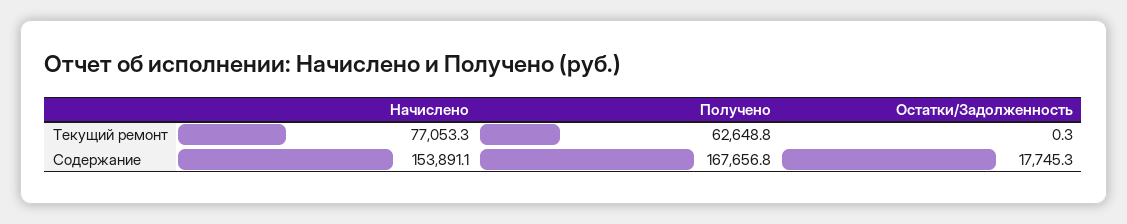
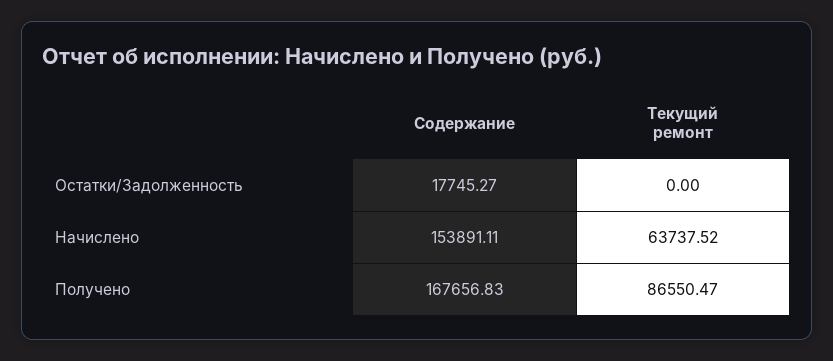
Начислено, Текущий ремонт: 77053.3 -> 63737.52
Получено, Текущий ремонт: 62648.8 -> 86550.47
Остатки/Задолженность, Текущий ремонт: 0.3 -> 0

